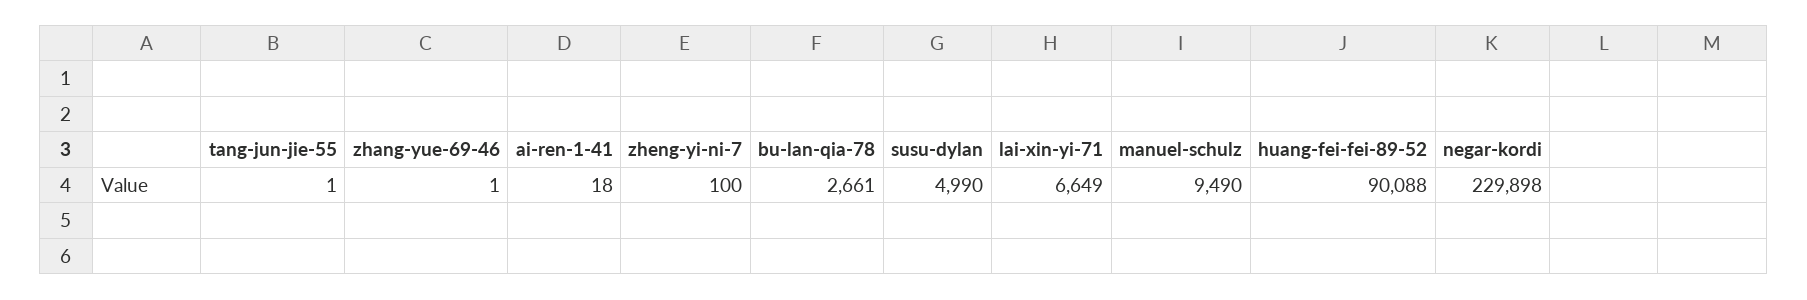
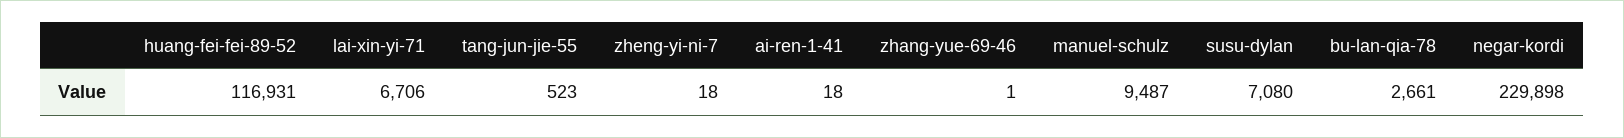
tang-jun-jie-55: 1 -> 523
zheng-yi-ni-7: 100 -> 18
susu-dylan: 4990 -> 7080
lai-xin-yi-71: 6649 -> 6706
manuel-schulz: 9490 -> 9487
huang-fei-fei-89-52: 90088 -> 116931

